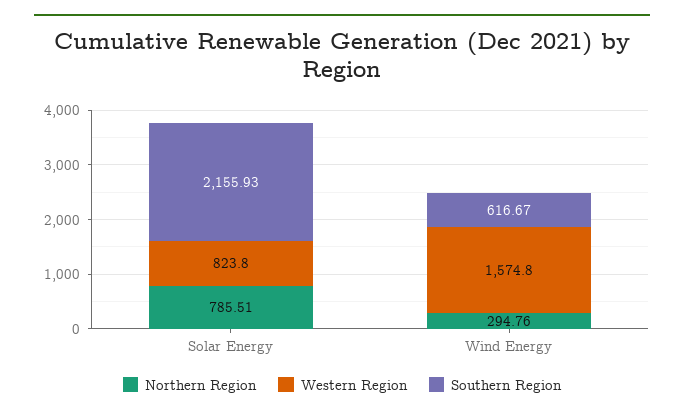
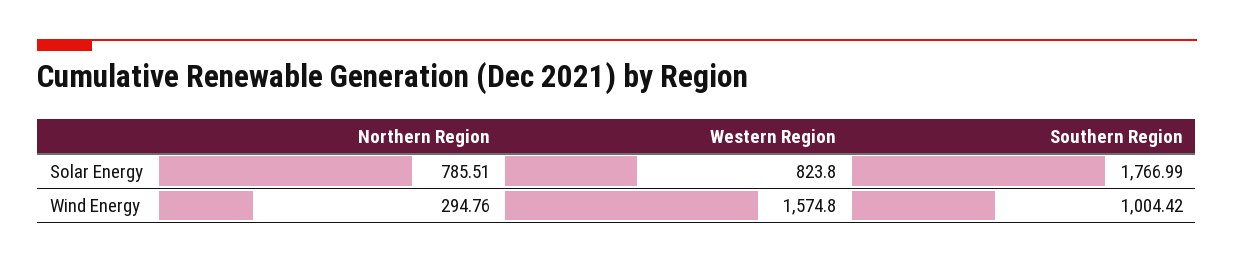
Southern Region, Solar Energy: 2155.93 -> 1766.99
Southern Region, Wind Energy: 616.67 -> 1004.42

